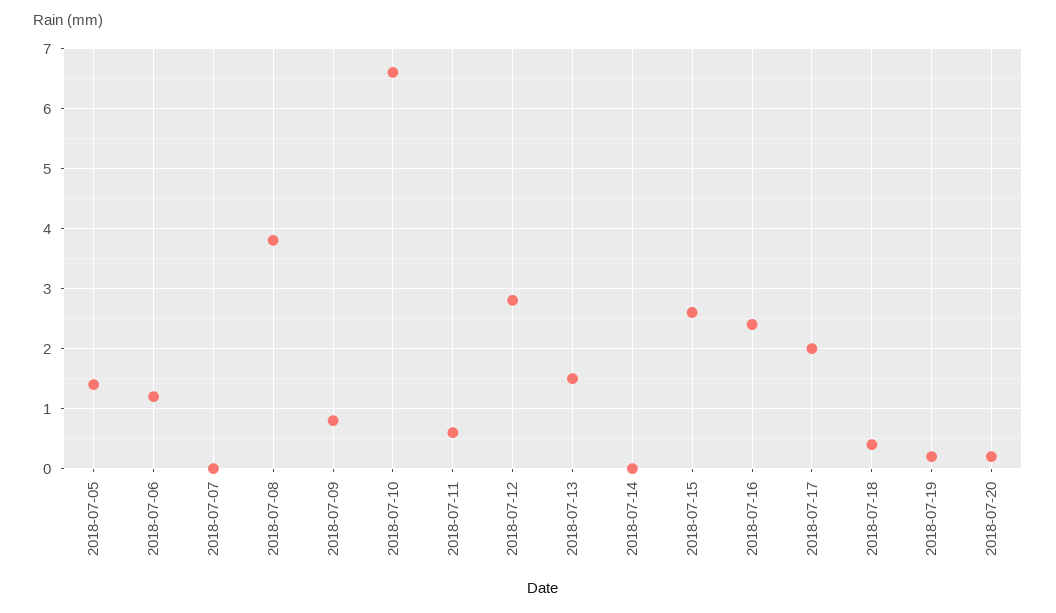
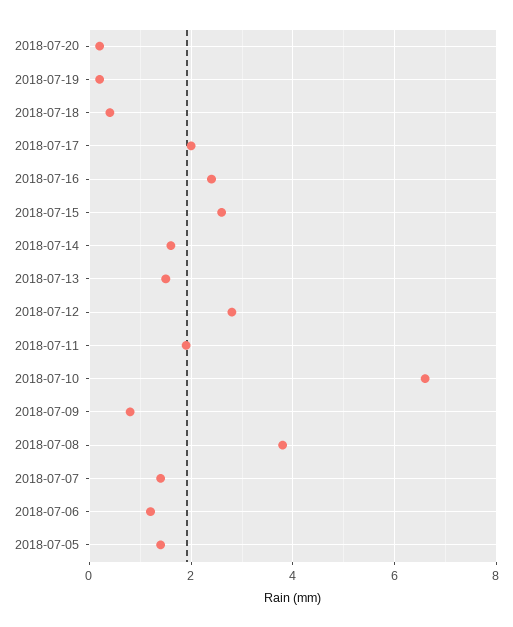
2018-07-07: 0 -> 1.5
2018-07-11: 0.6 -> 2
2018-07-14: 0 -> 1.5

